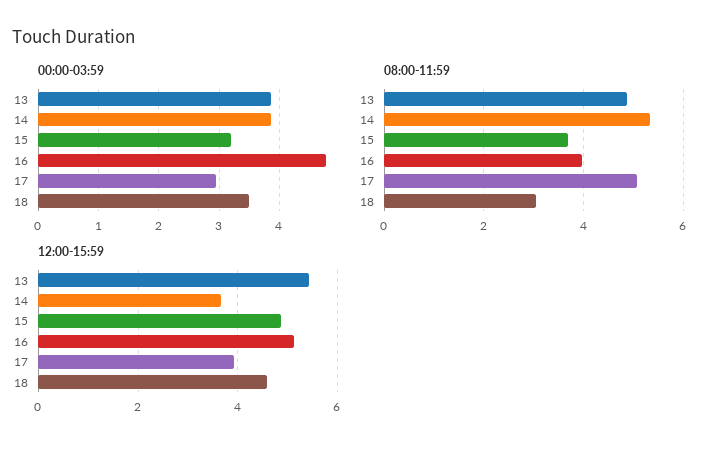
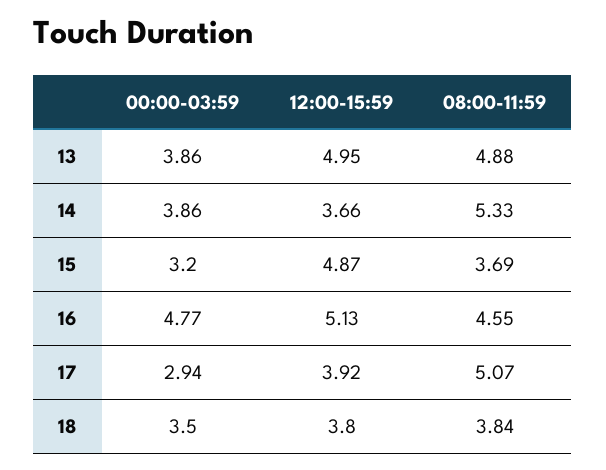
08:00-11:59, 16: 4 -> 4.55
08:00-11:59, 18: 3 -> 3.84
12:00-15:59, 13: 5.4 -> 4.95
12:00-15:59, 18: 4.6 -> 3.8

